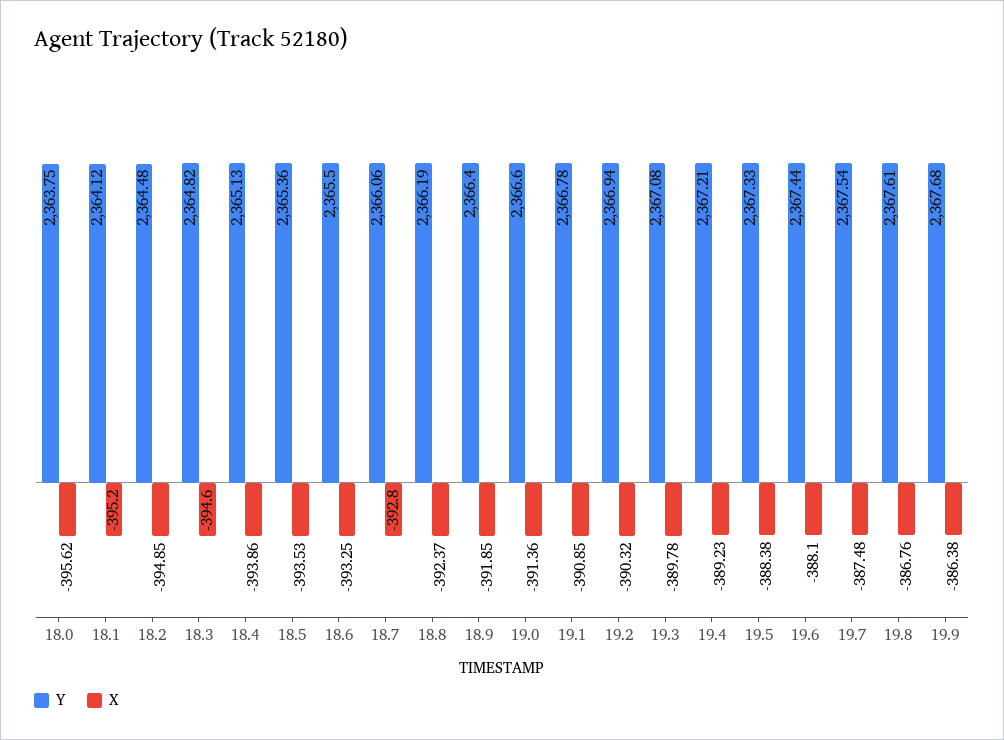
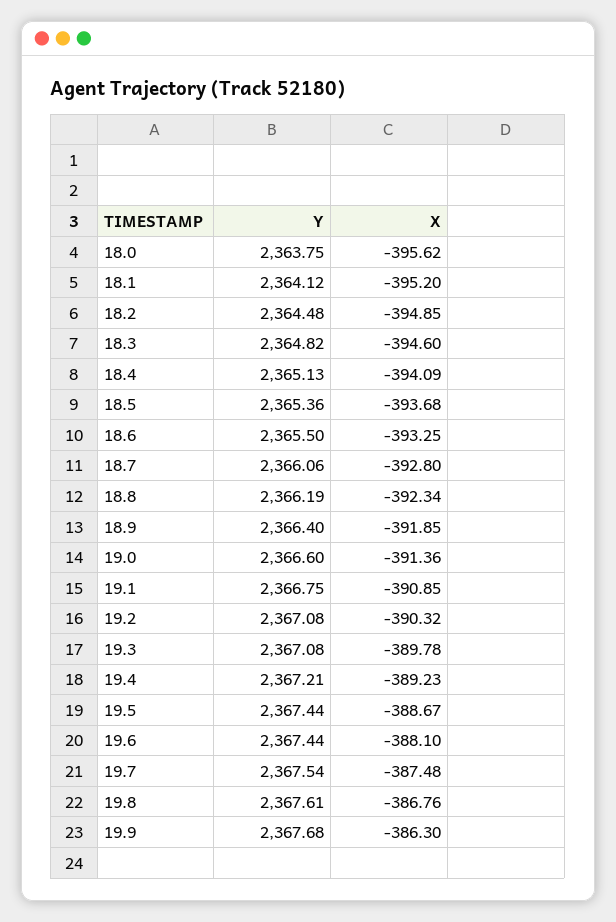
X, 18.4: -393.86 -> -394.09
X, 18.5: -393.53 -> -393.68
X, 18.8: -392.37 -> -392.34
Y, 19.1: 2366.78 -> 2366.75
Y, 19.2: 2366.94 -> 2367.08
Y, 19.5: 2367.33 -> 2367.44
X, 19.5: -388.38 -> -388.67
X, 19.9: -386.38 -> -386.3

